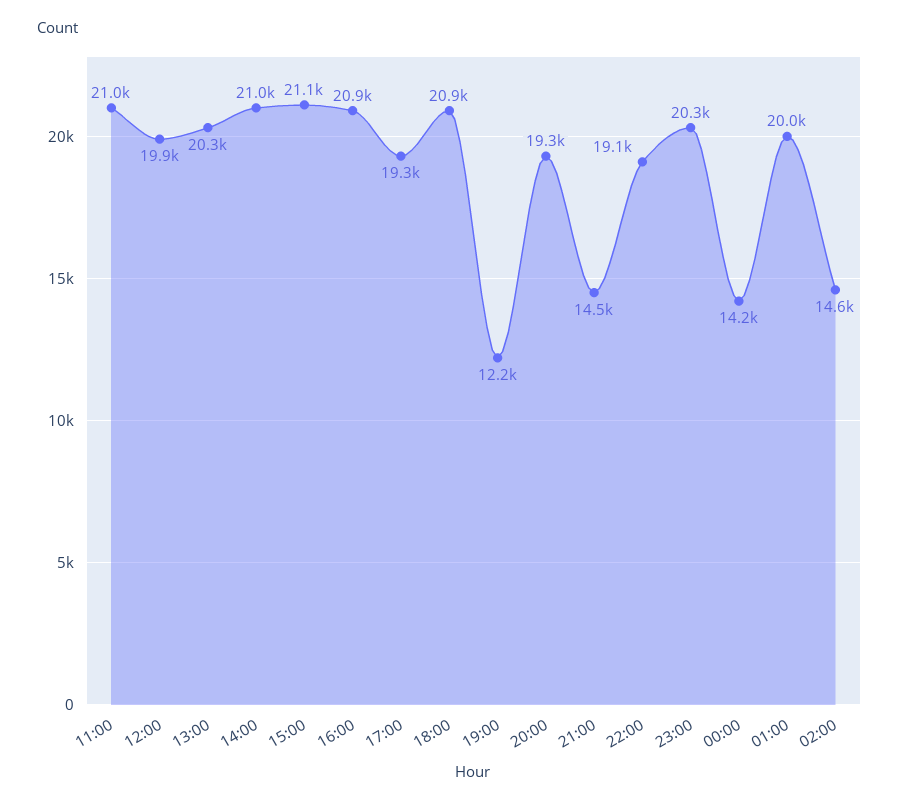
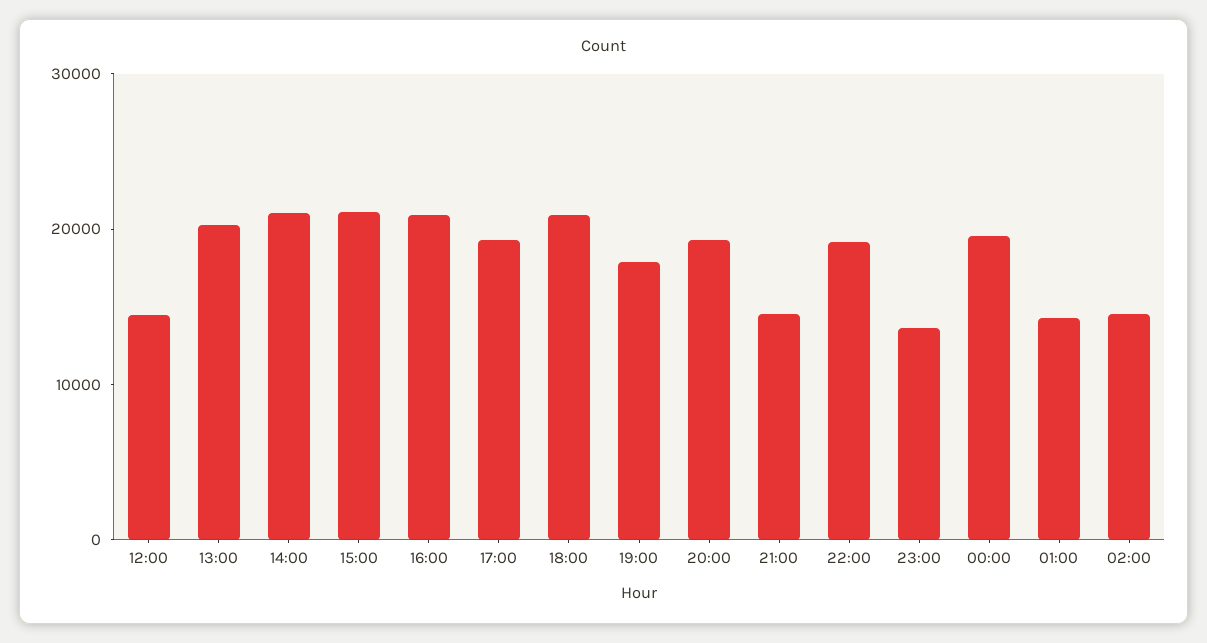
11:00: 21000 -> none
12:00: 19900 -> 14000
19:00: 12200 -> 18000
23:00: 20300 -> 14000
00:00: 14200 -> 20000
01:00: 20000 -> 14000

